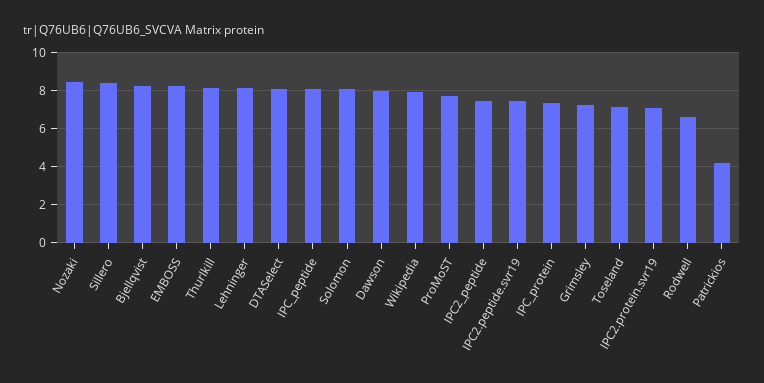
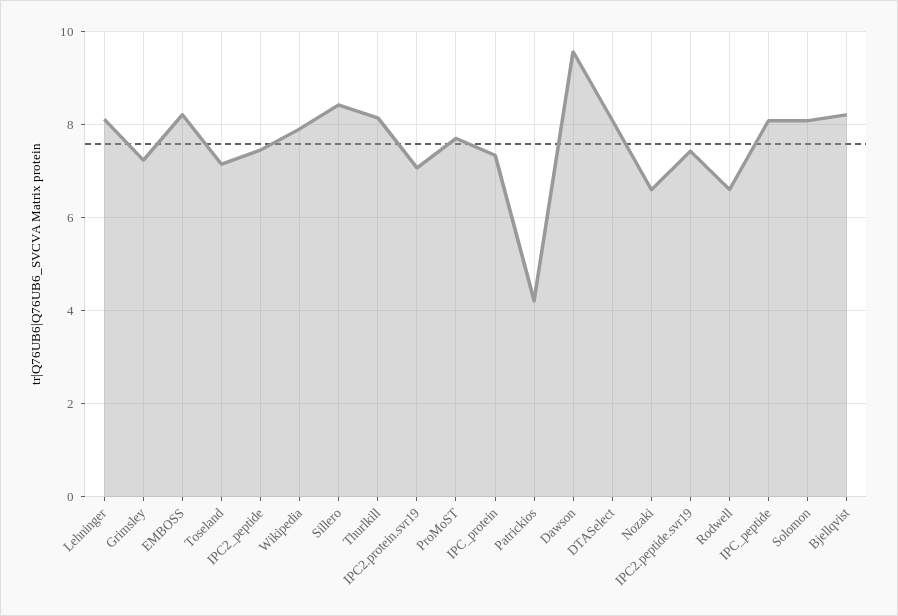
Nozaki: 8.5 -> 6.6
Dawson: 8 -> 9.6

